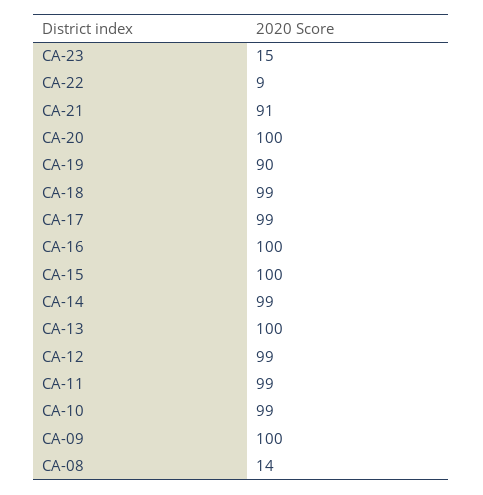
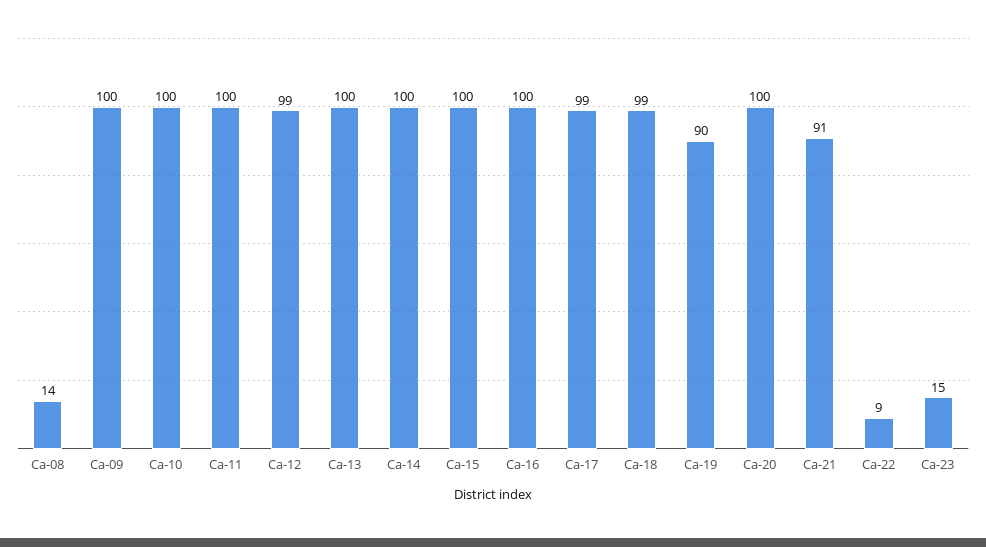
CA-14: 99 -> 100
CA-11: 99 -> 100
CA-10: 99 -> 100

